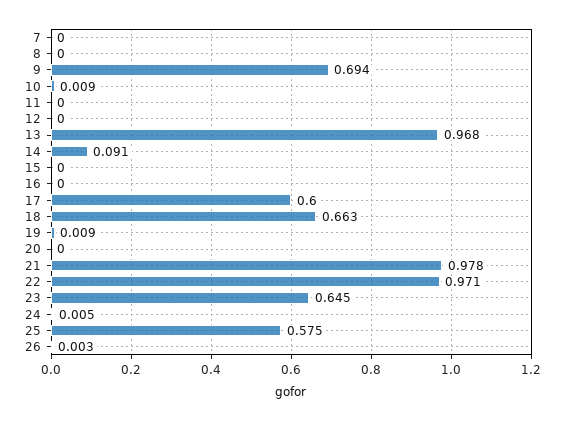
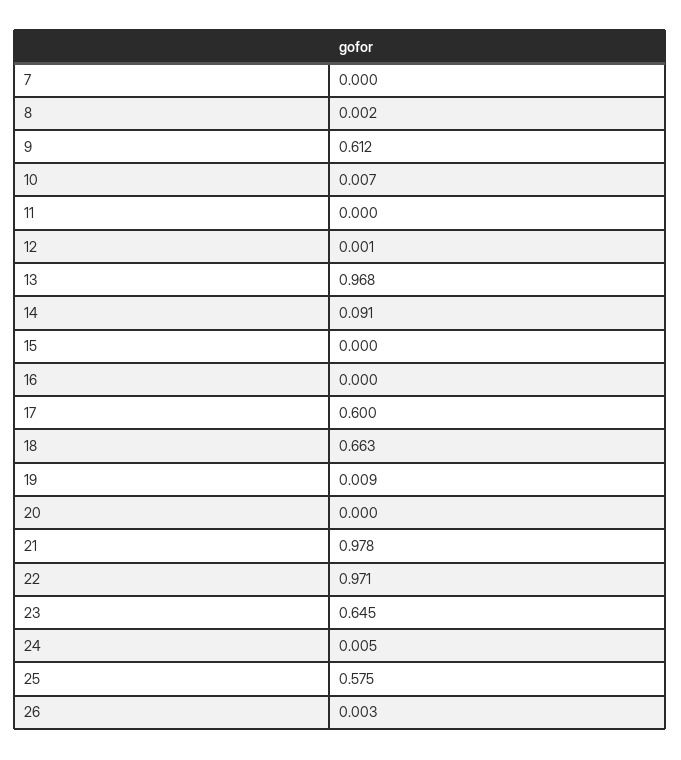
8: 0 -> 0.002
9: 0.694 -> 0.612
10: 0.009 -> 0.007
12: 0 -> 0.001

